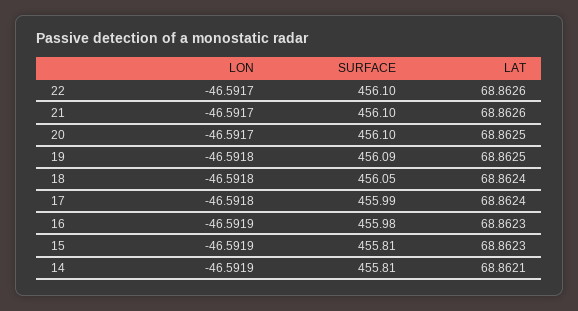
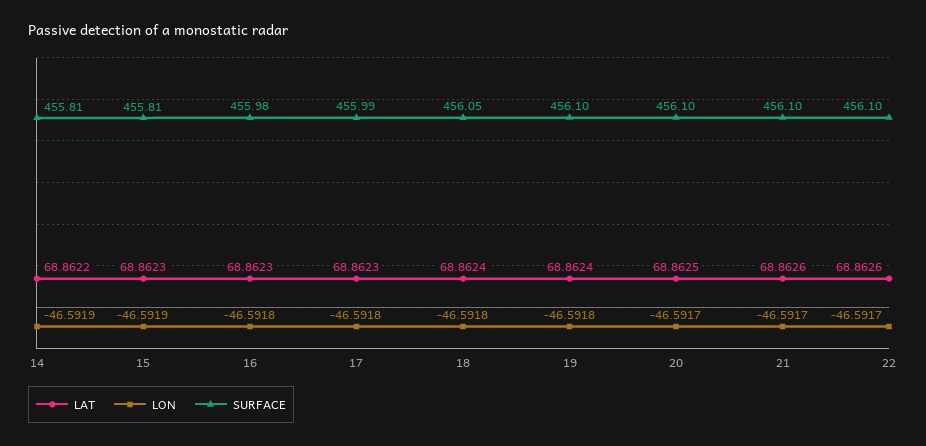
SURFACE, 19: 456.09 -> 456.1
LAT, 19: 68.8625 -> 68.8624
LAT, 17: 68.8624 -> 68.8623
LON, 16: -46.5919 -> -46.5918
LAT, 14: 68.8621 -> 68.8622

